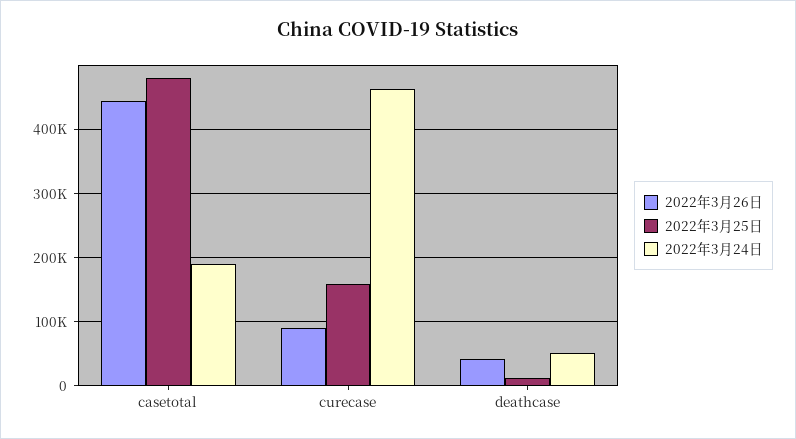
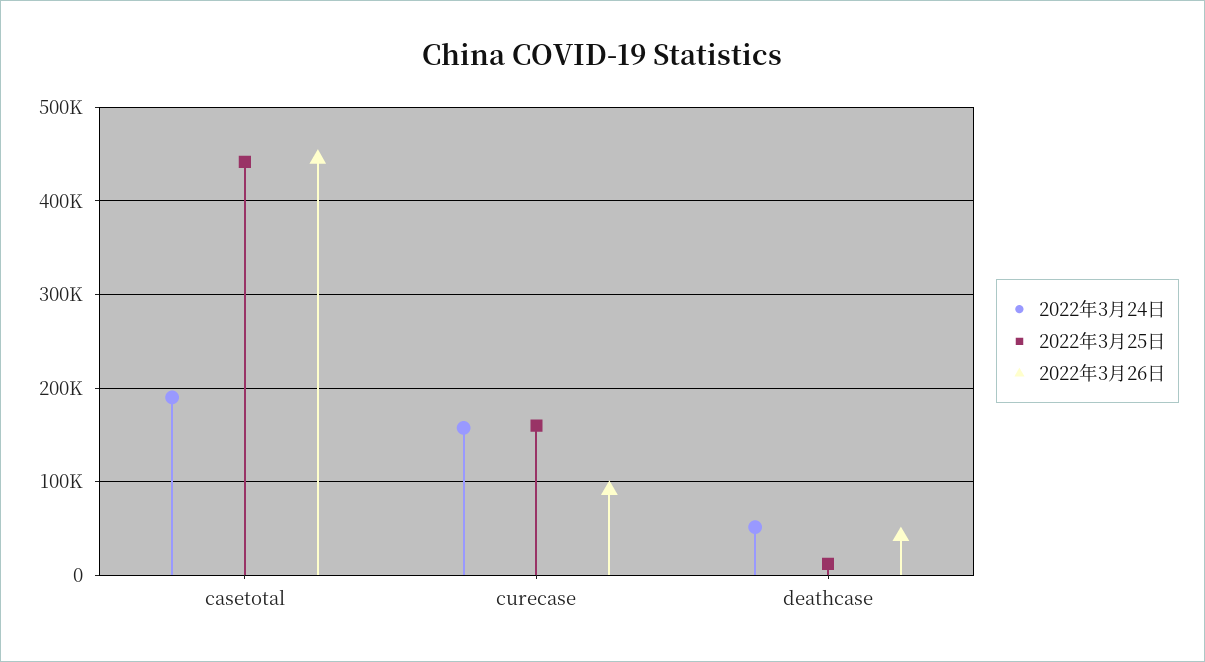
2022年3月25日, casetotal: 480000 -> 440000
2022年3月24日, curecase: 460000 -> 160000

